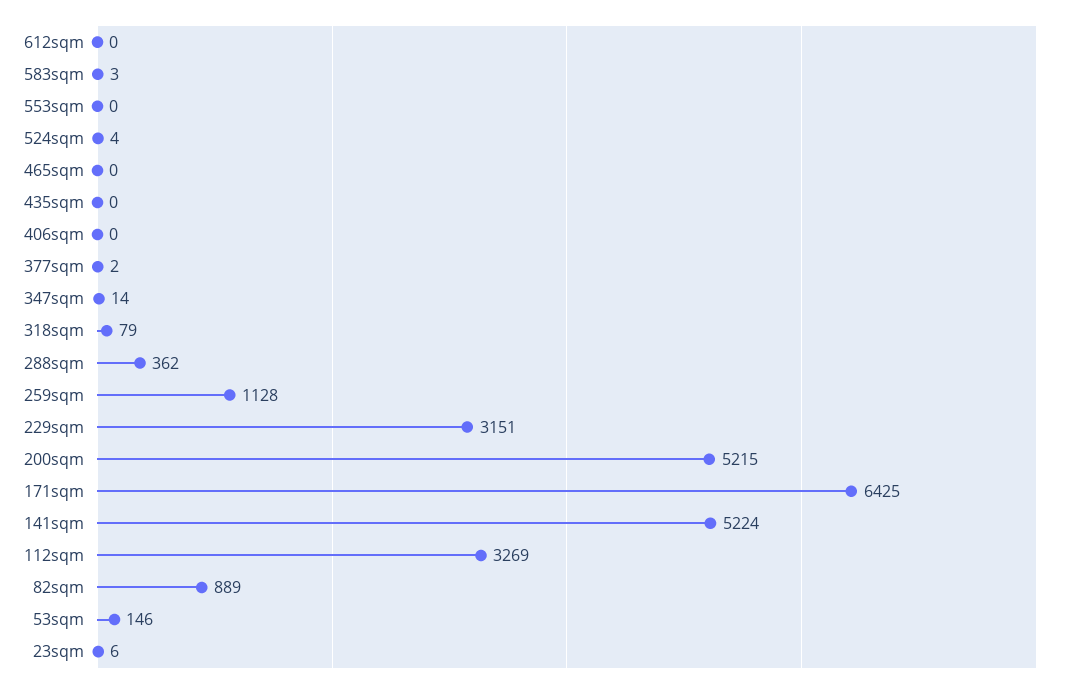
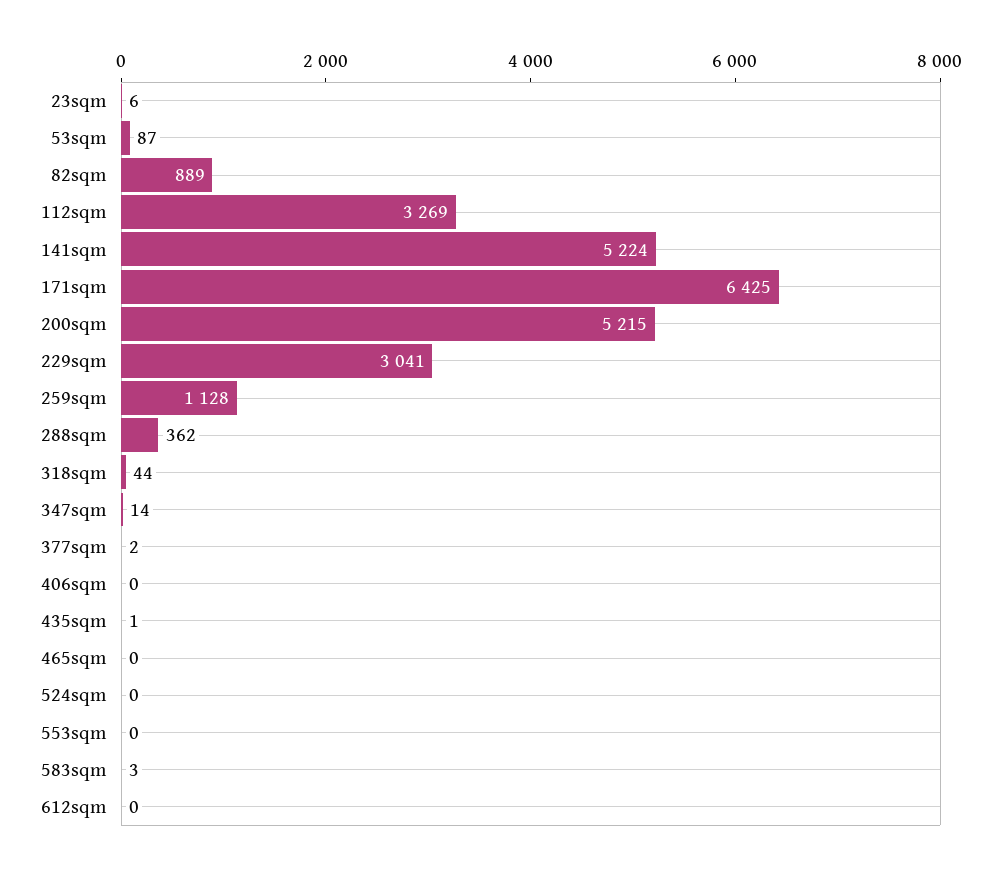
524sqm: 4 -> 0
435sqm: 0 -> 1
318sqm: 79 -> 44
229sqm: 3151 -> 3041
53sqm: 146 -> 87

